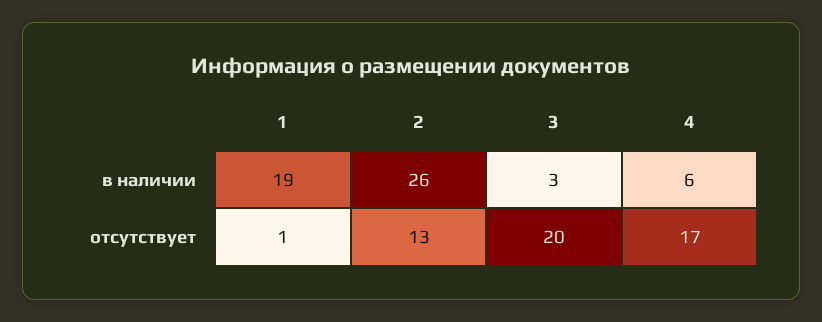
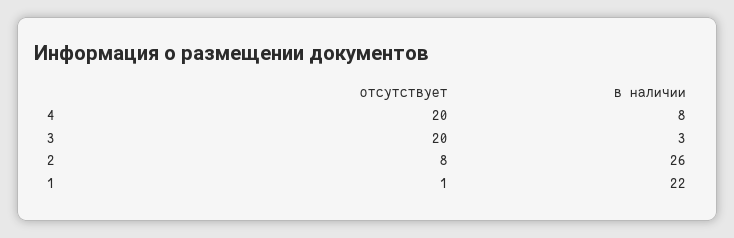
1, в наличии: 19 -> 22
4, в наличии: 6 -> 8
2, отсутствует: 13 -> 8
4, отсутствует: 17 -> 20

